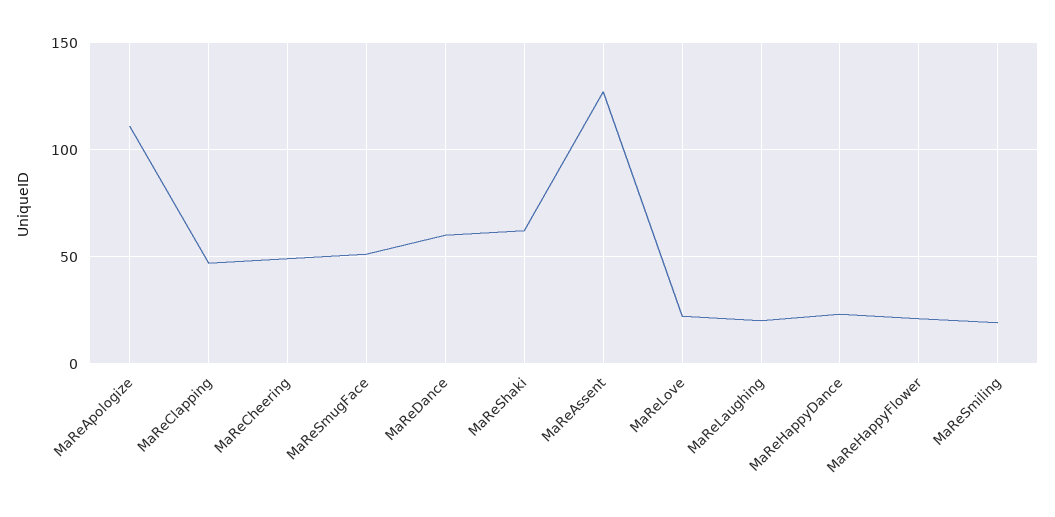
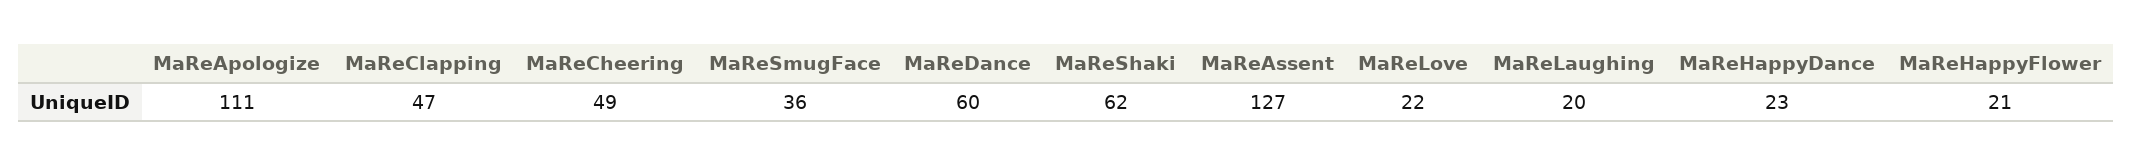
MaReSmugFace: 50 -> 36
MaReSmiling: 20 -> none

